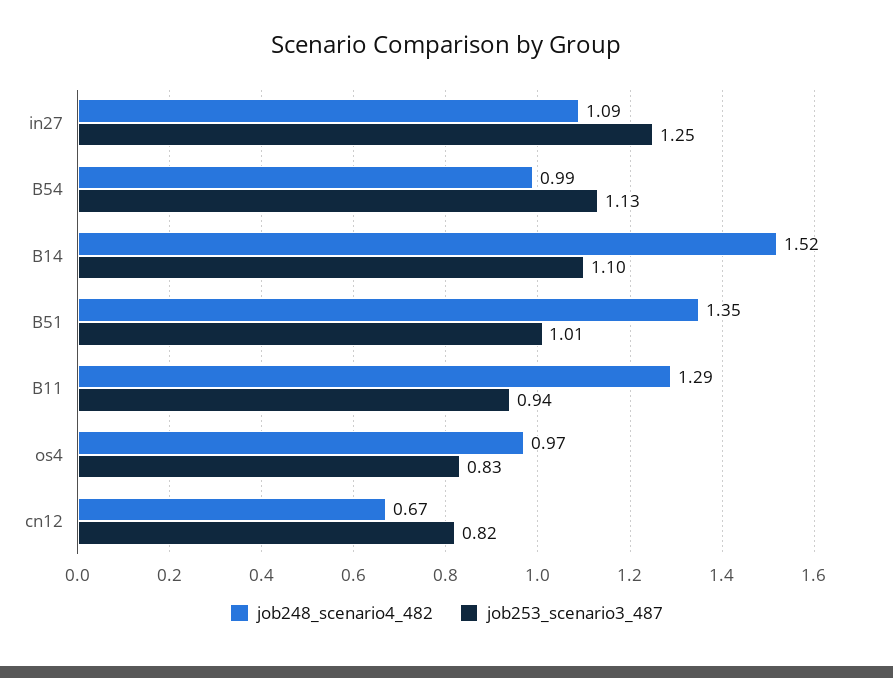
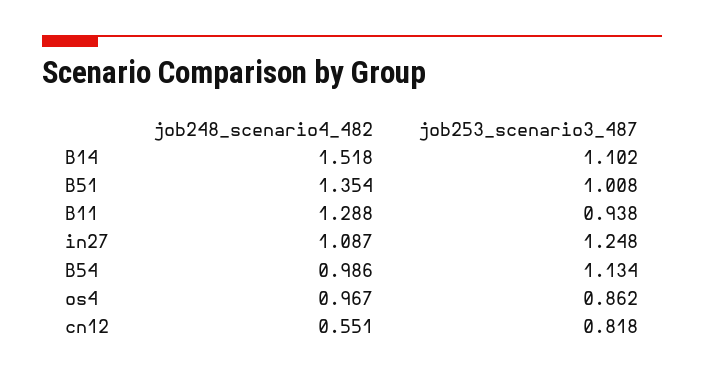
job253_scenario3_487, os4: 0.83 -> 0.862
job248_scenario4_482, cn12: 0.67 -> 0.551

